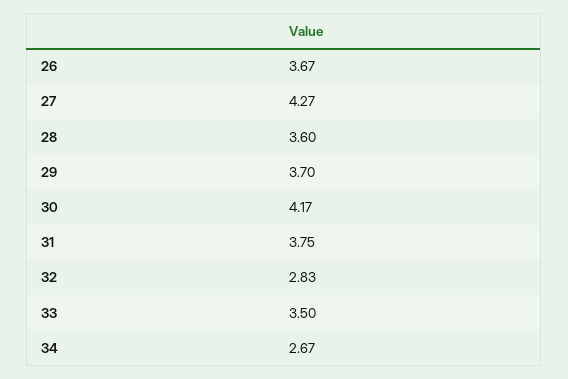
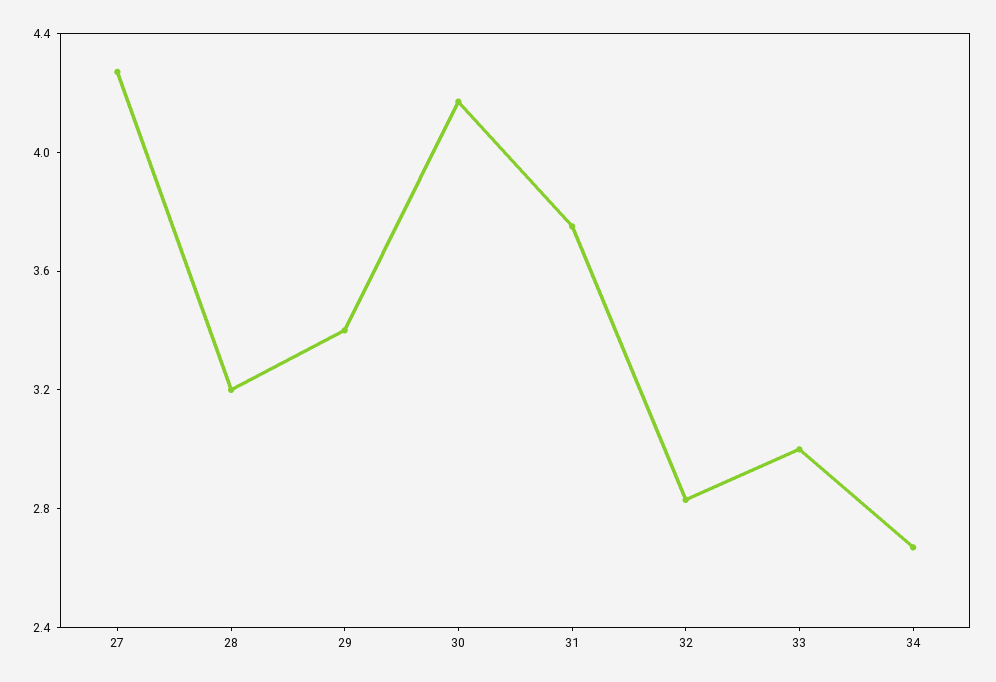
26: 3.67 -> none
28: 3.6 -> 3.2
29: 3.7 -> 3.4
33: 3.5 -> 3

